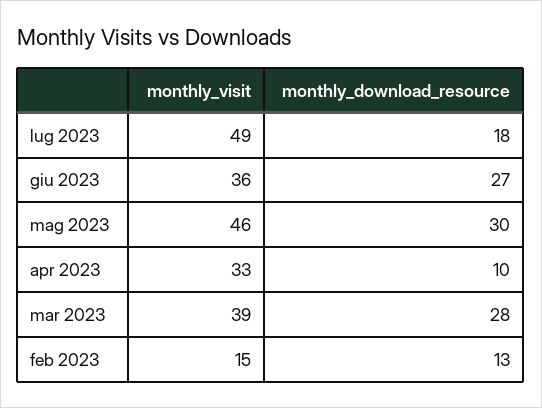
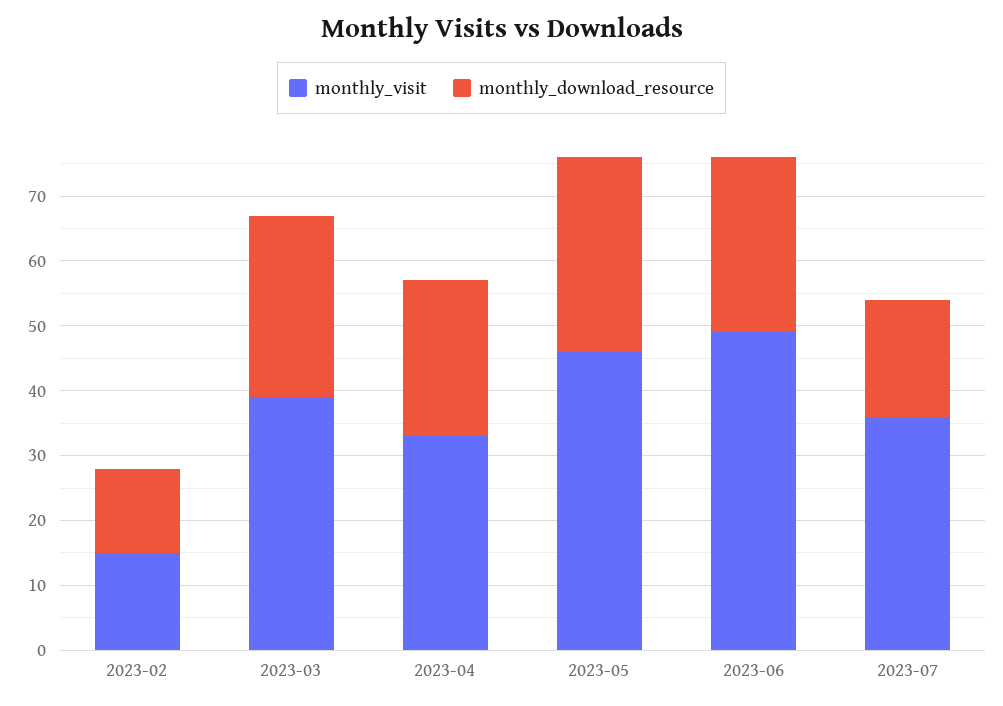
monthly_visit, lug 2023: 49 -> 35
monthly_visit, giu 2023: 36 -> 50
monthly_download_resource, apr 2023: 10 -> 25

